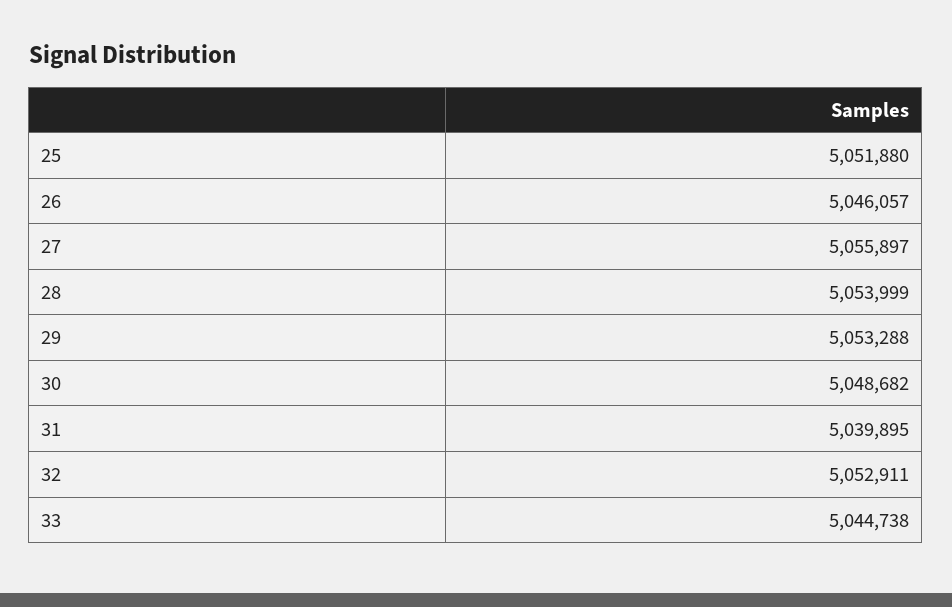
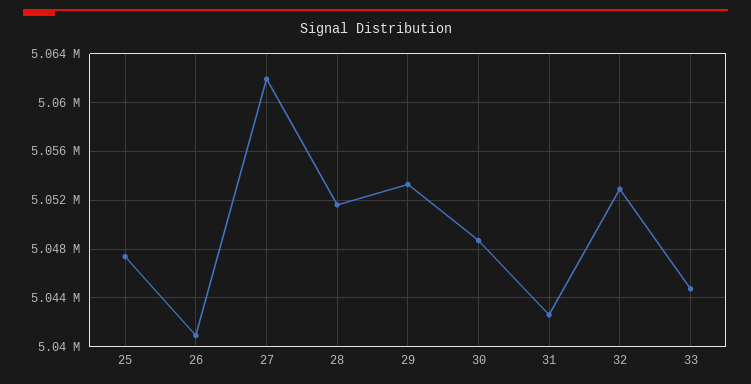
25: 5051880 -> 5047500
26: 5046057 -> 5041000
27: 5055897 -> 5062000
28: 5053999 -> 5051500
31: 5039895 -> 5042500

